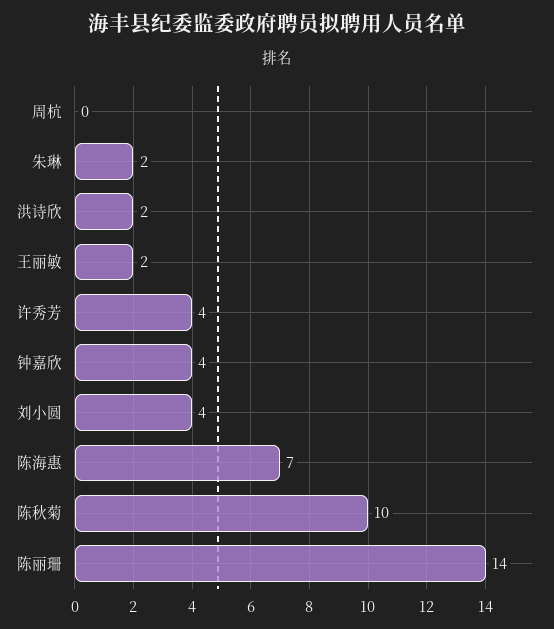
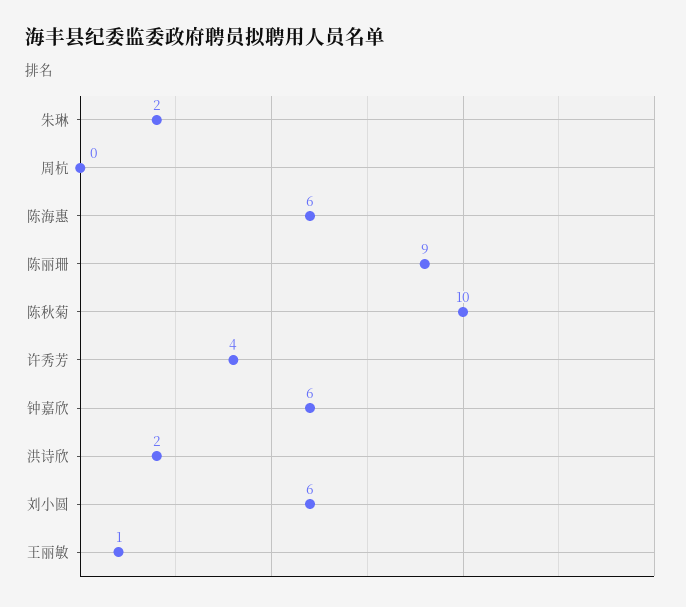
王丽敏: 2 -> 1
钟嘉欣: 4 -> 6
刘小圆: 4 -> 6
陈海惠: 7 -> 6
陈丽珊: 14 -> 9

